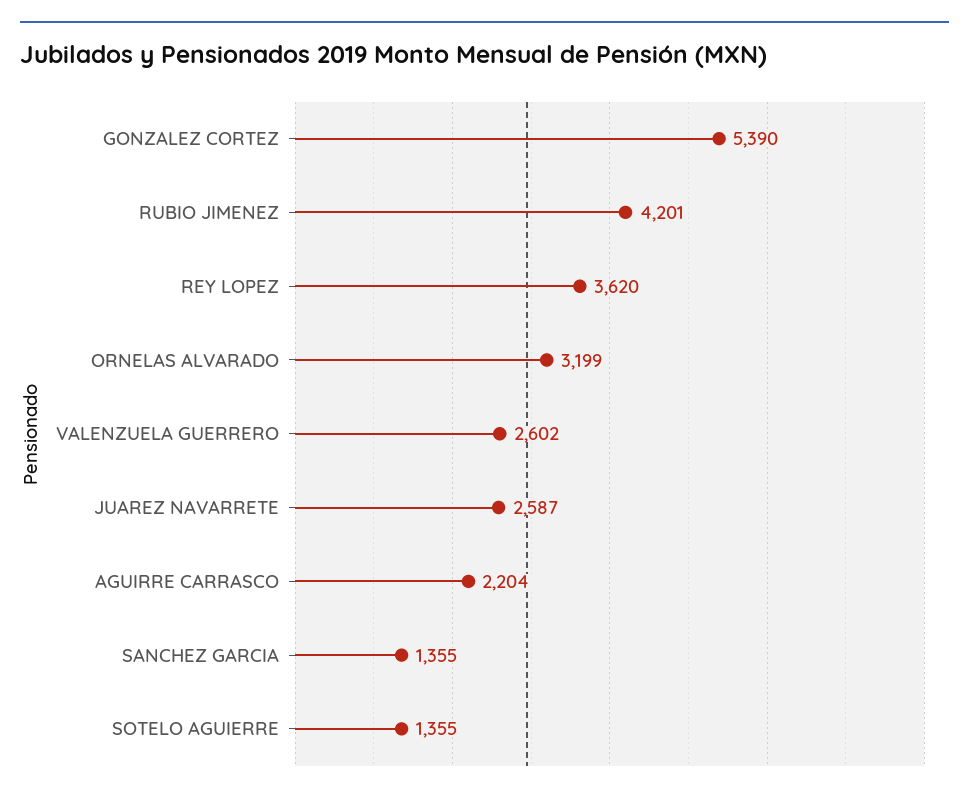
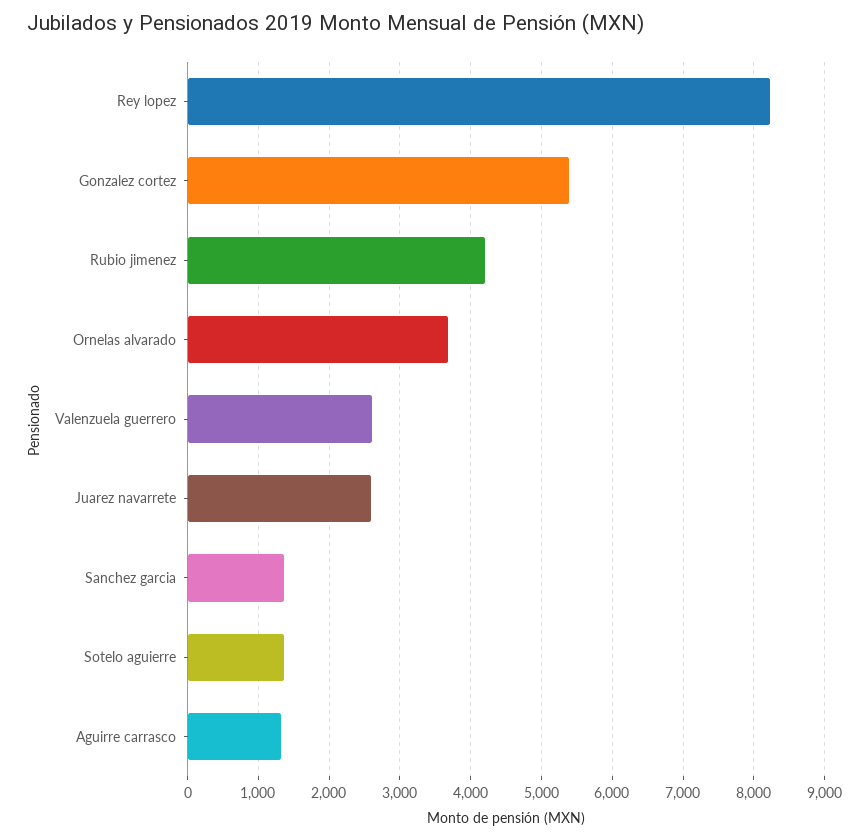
REY LOPEZ: 3620 -> 8200
ORNELAS ALVARADO: 3199 -> 3700
AGUIRRE CARRASCO: 2204 -> 1300

